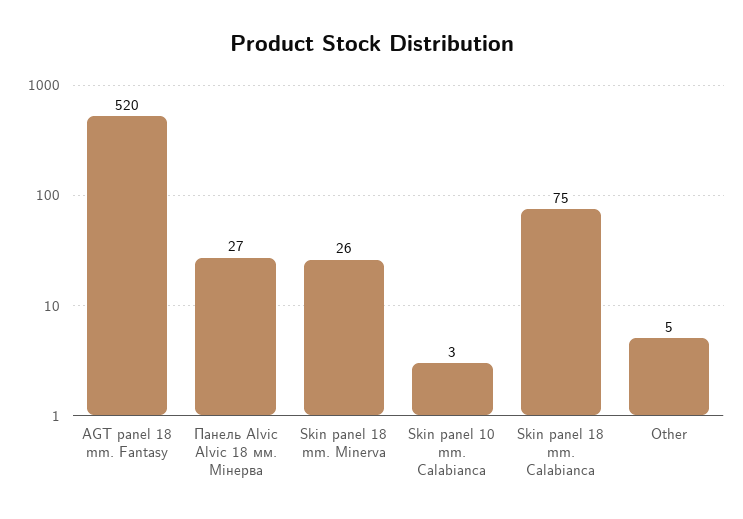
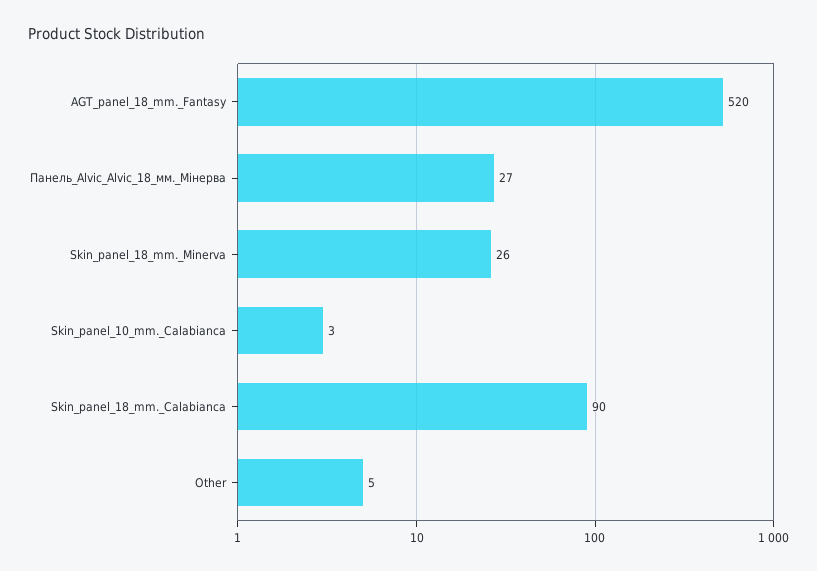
Skin panel 18 mm. Calabianca: 75 -> 90

